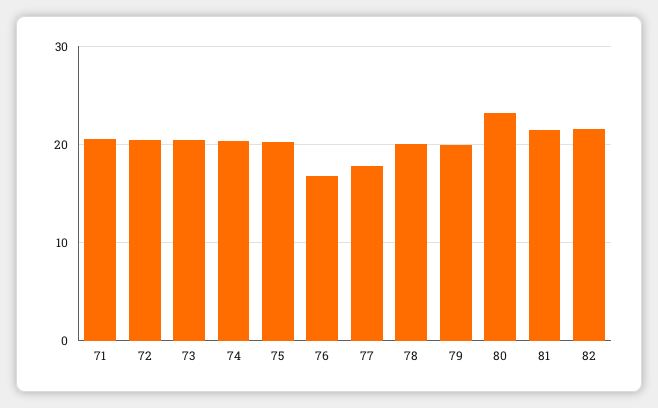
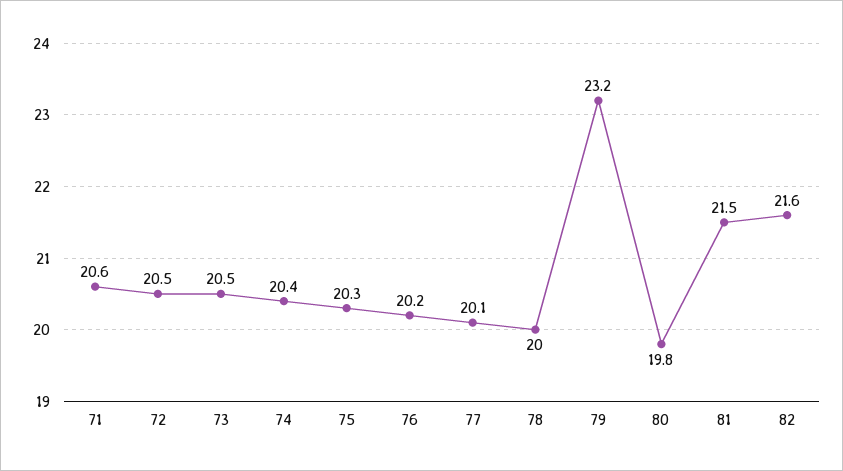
76: 17 -> 20.2
77: 18 -> 20.1
79: 20 -> 23.2
80: 23 -> 19.8

